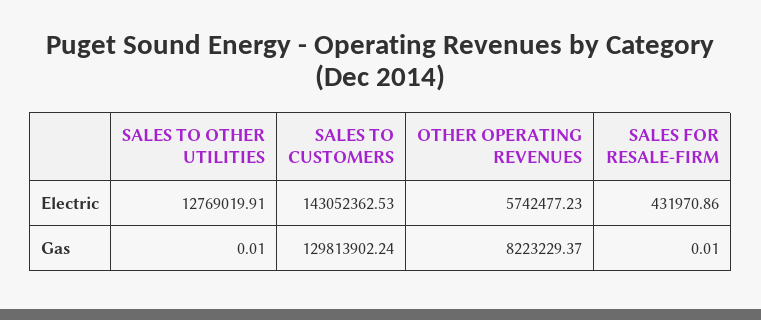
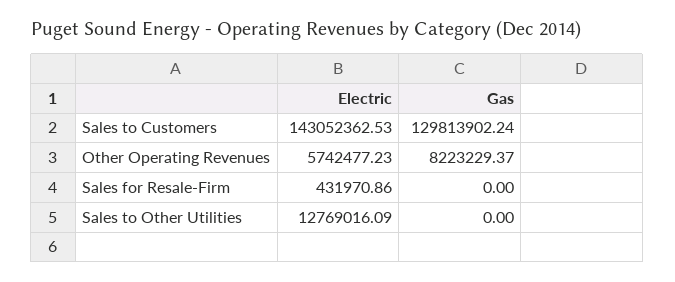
SALES TO OTHER UTILITIES, Electric: 12769019.91 -> 12769016.09
SALES TO OTHER UTILITIES, Gas: 0.01 -> 0
SALES FOR RESALE-FIRM, Gas: 0.01 -> 0

